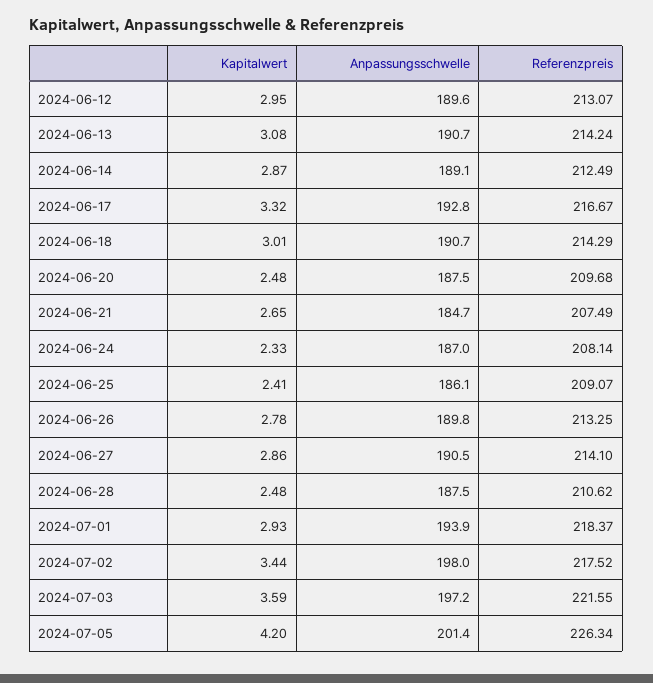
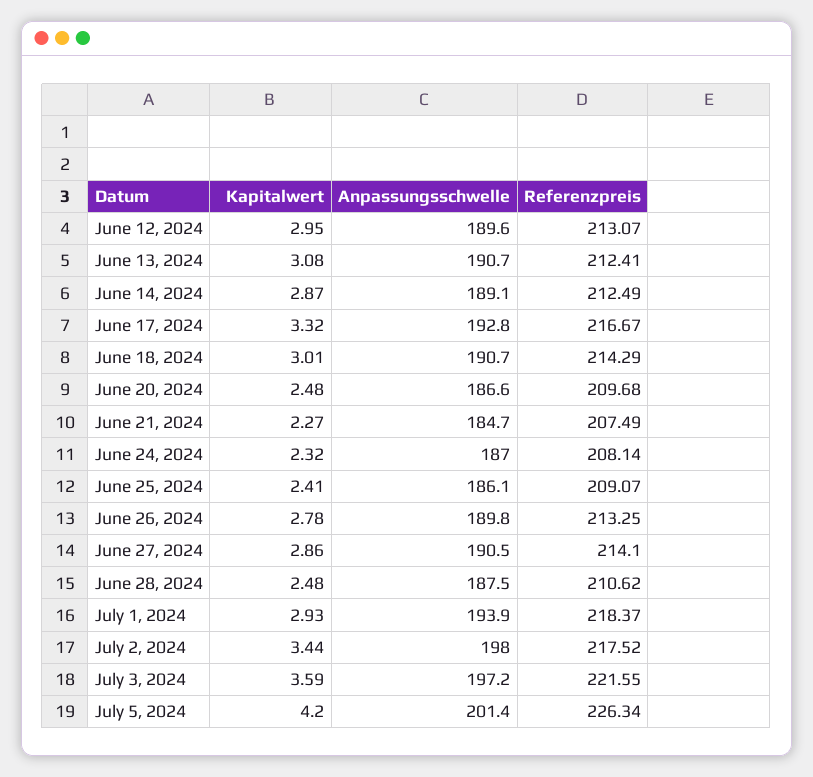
Referenzpreis, 2024-06-13: 214.24 -> 212.41
Anpassungsschwelle, 2024-06-20: 187.5 -> 186.6
Kapitalwert, 2024-06-21: 2.65 -> 2.27
Kapitalwert, 2024-06-24: 2.33 -> 2.32

